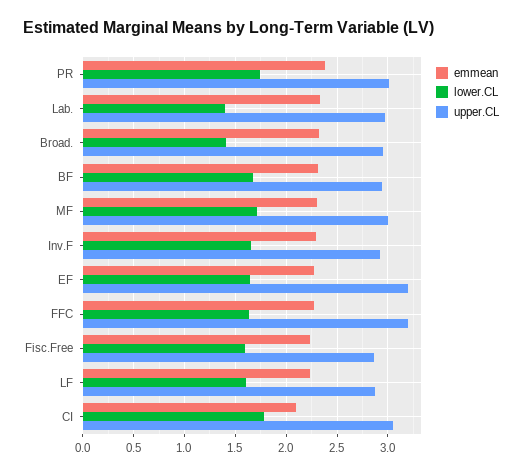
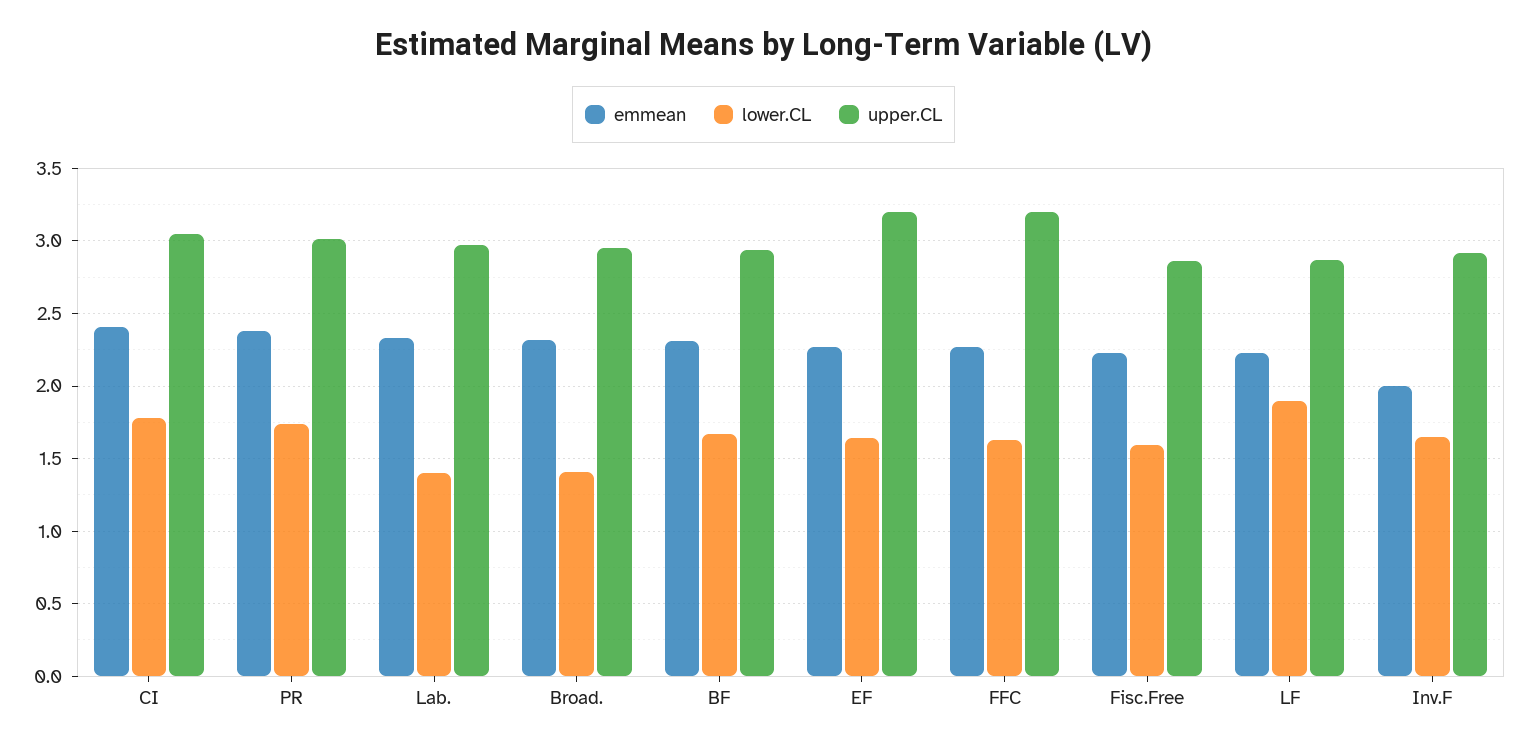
emmean, MF: 2.3 -> none
lower.CL, MF: 1.7 -> none
upper.CL, MF: 3 -> none
emmean, Inv.F: 2.3 -> 2
lower.CL, LF: 1.6 -> 1.9
emmean, CI: 2.1 -> 2.4

